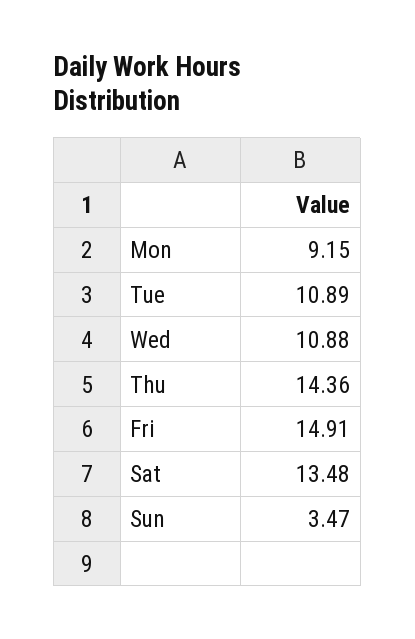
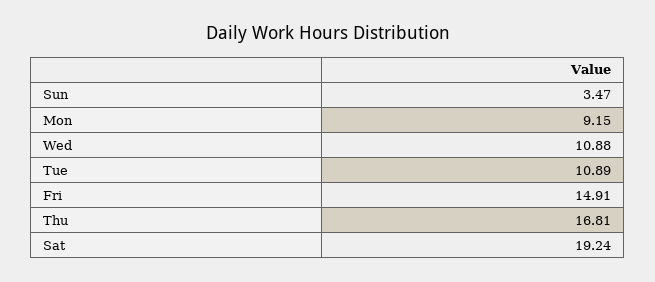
Thu: 14.36 -> 16.81
Sat: 13.48 -> 19.24

